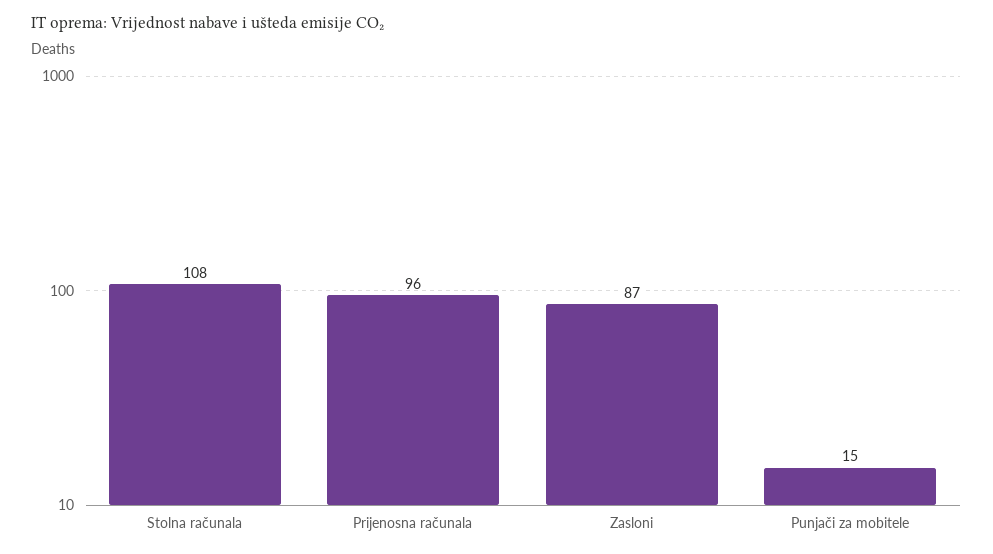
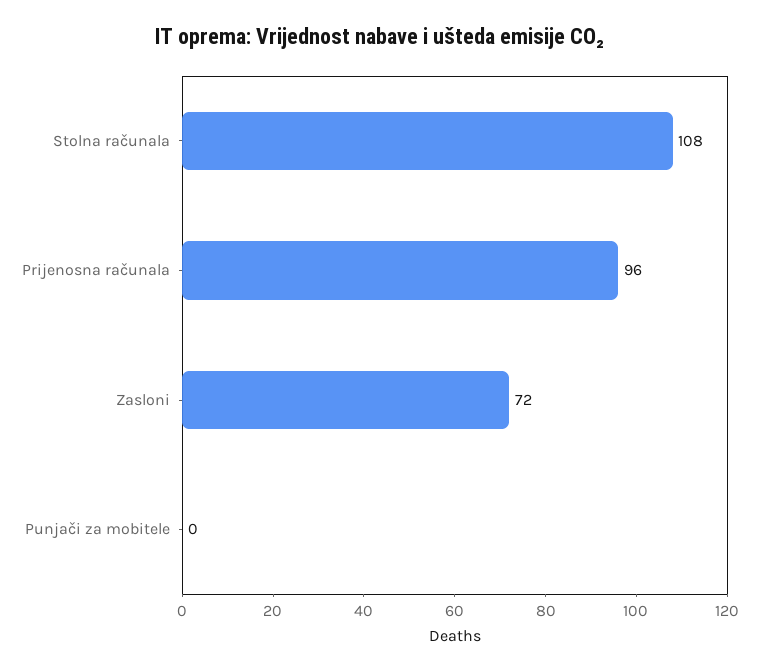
Zasloni: 87 -> 72
Punjači za mobitele: 15 -> 0

